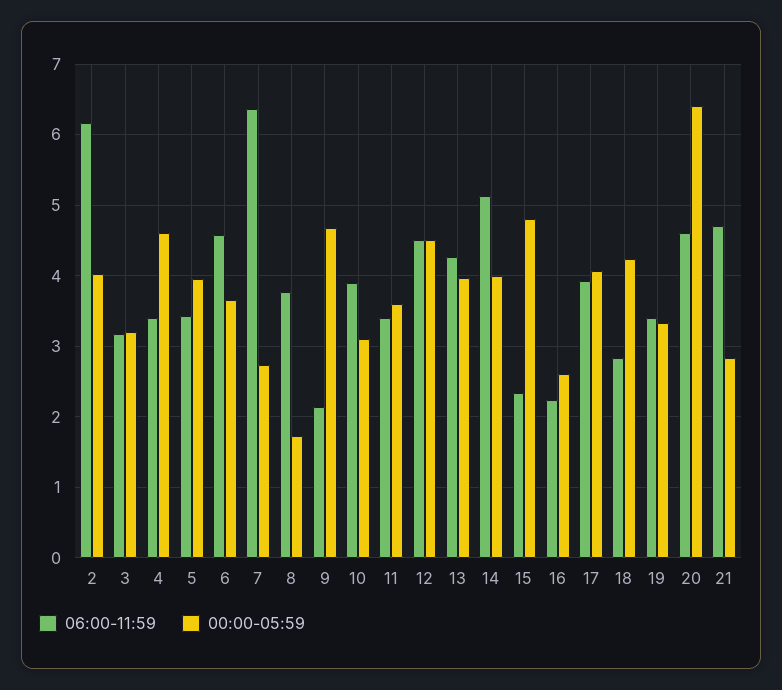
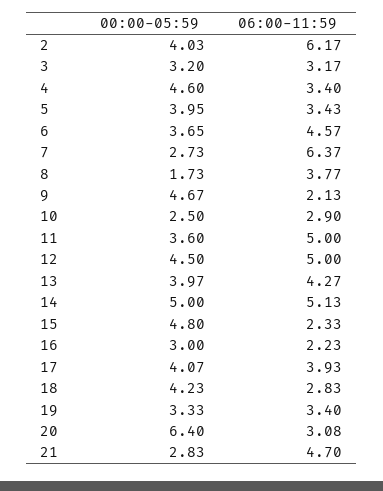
06:00-11:59, 10: 3.9 -> 2.9
00:00-05:59, 10: 3.1 -> 2.5
06:00-11:59, 11: 3.4 -> 5
06:00-11:59, 12: 4.5 -> 5
00:00-05:59, 14: 4 -> 5
00:00-05:59, 16: 2.6 -> 3
06:00-11:59, 20: 4.6 -> 3.08

